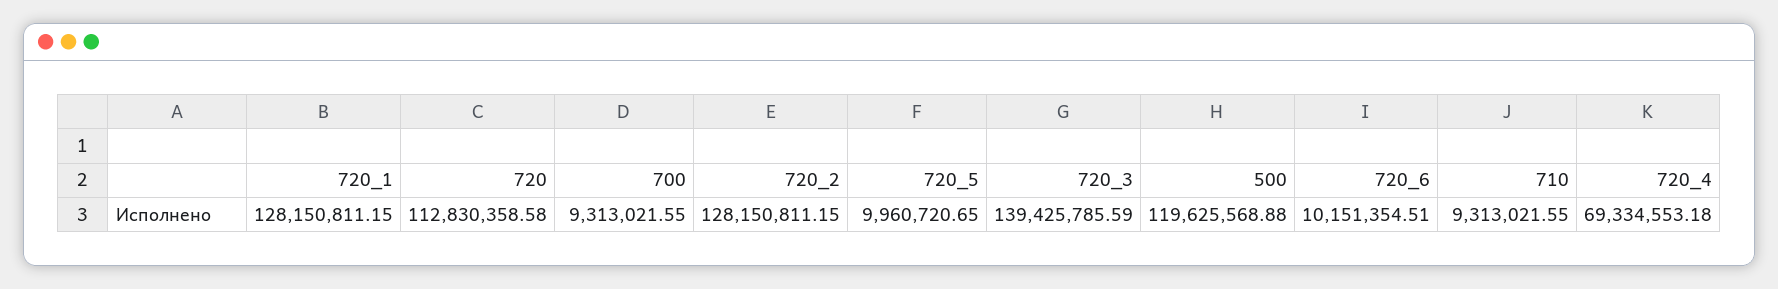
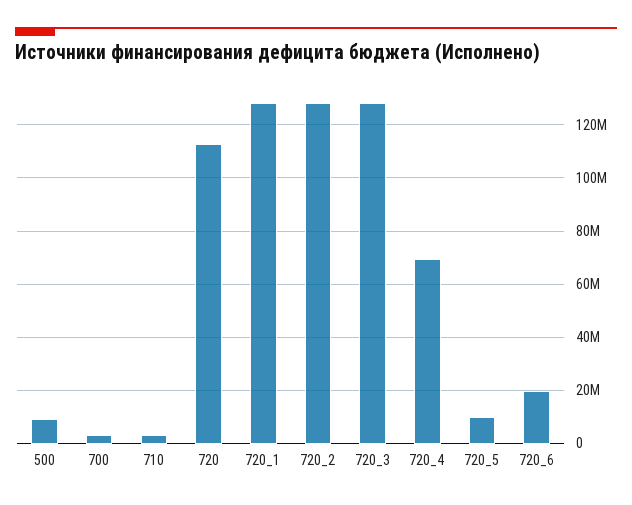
700: 9313021.55 -> 2500000
720_3: 139425785.59 -> 127500000
500: 119625568.88 -> 10000000
720_6: 10151354.51 -> 20000000
710: 9313021.55 -> 2500000

